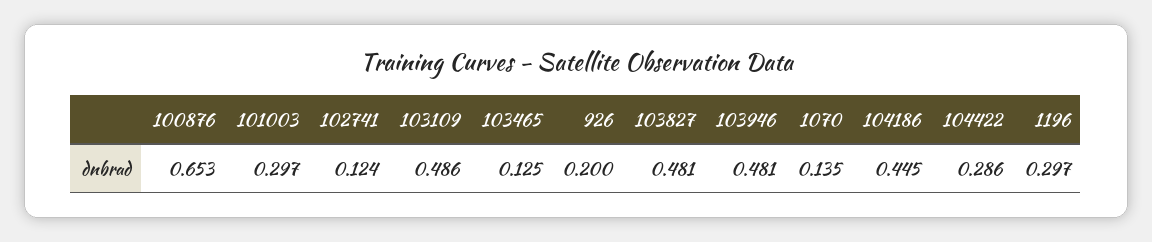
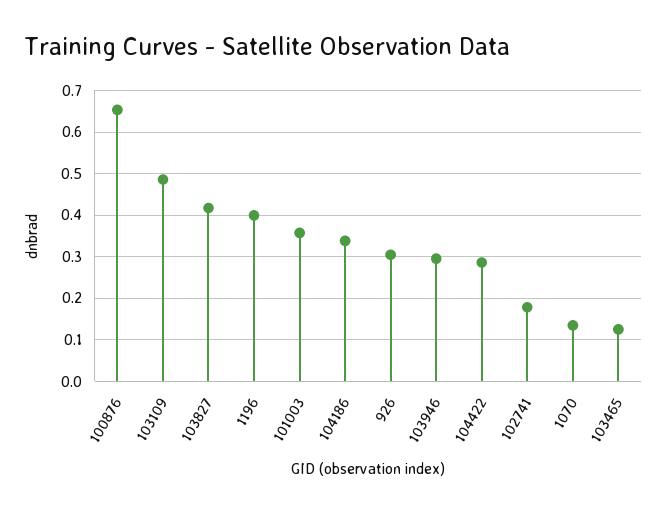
101003: 0.297 -> 0.36
102741: 0.124 -> 0.18
926: 0.2 -> 0.3
103827: 0.481 -> 0.42
103946: 0.481 -> 0.3
104186: 0.445 -> 0.34
1196: 0.297 -> 0.4

